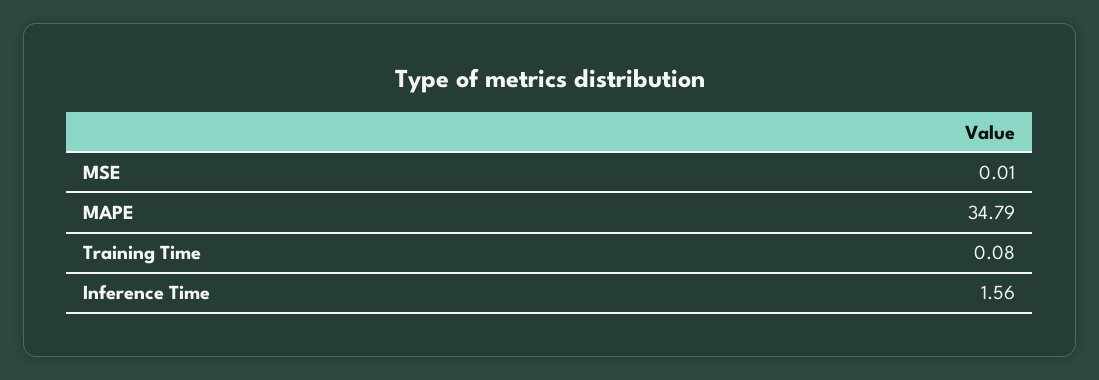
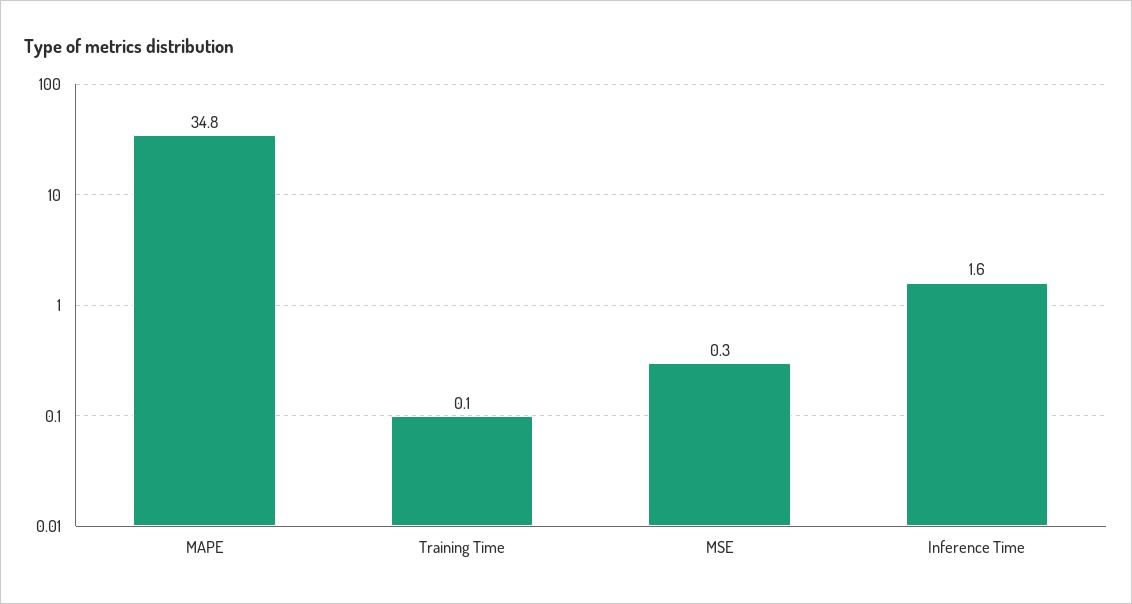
MSE: 0.01 -> 0.3

